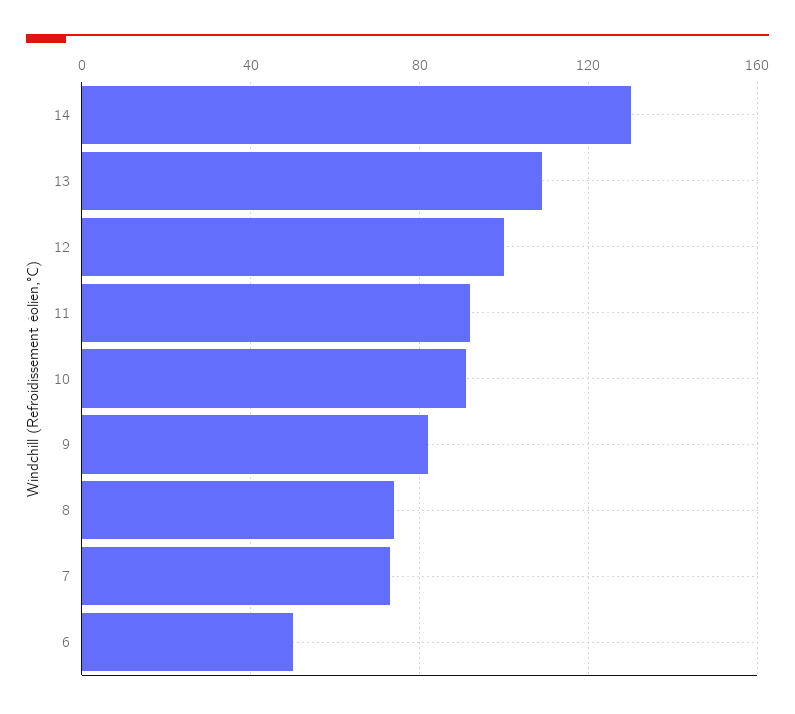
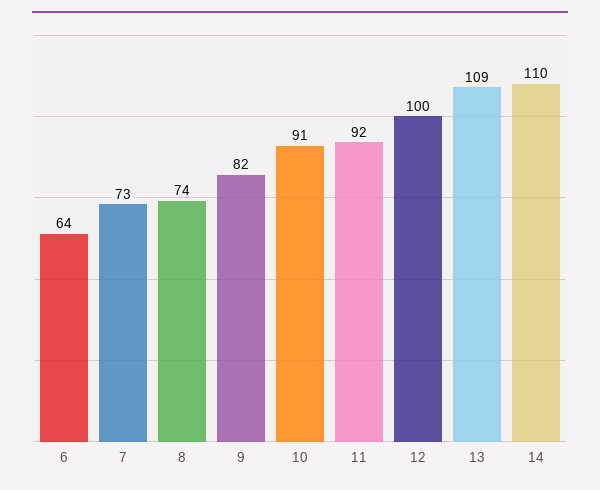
14: 130 -> 110
6: 50 -> 64

